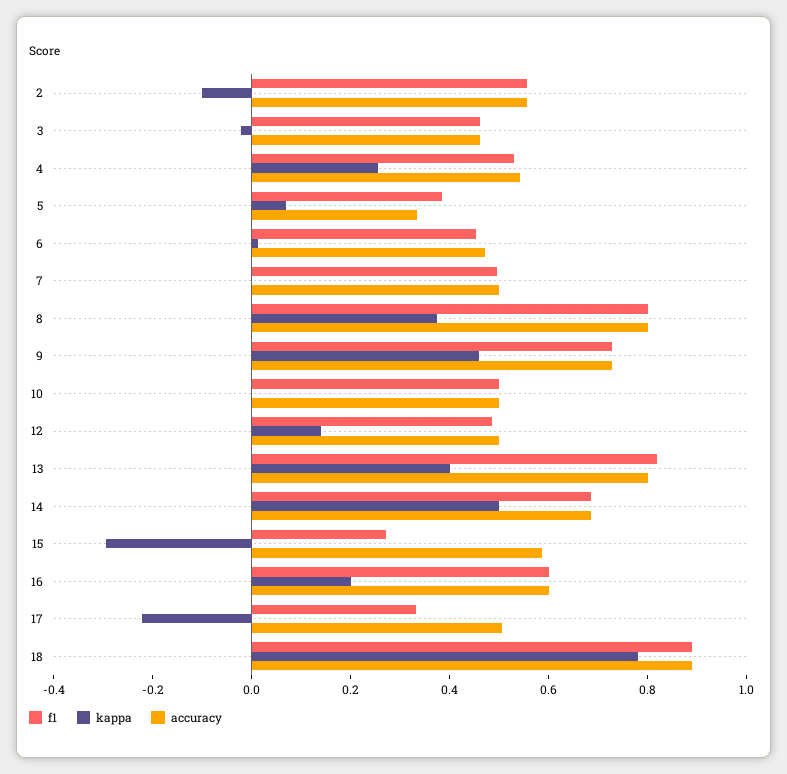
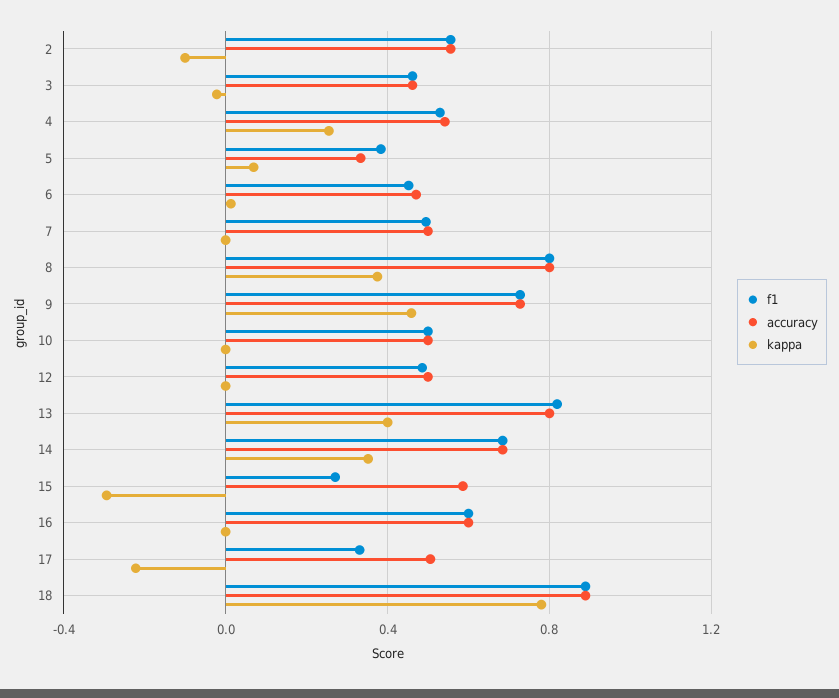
kappa, 12: 0.15 -> 0
kappa, 14: 0.5 -> 0.35
kappa, 16: 0.2 -> 0

